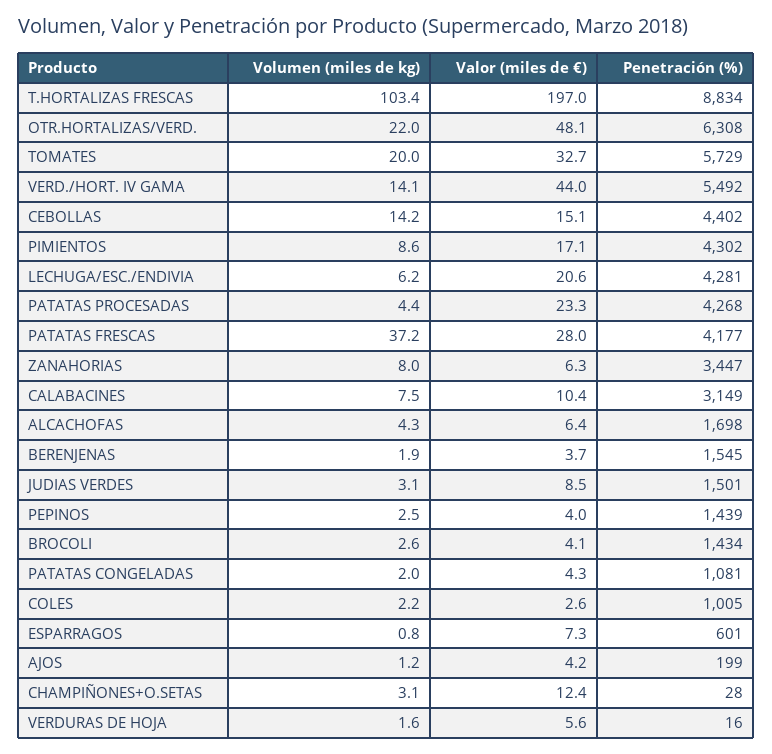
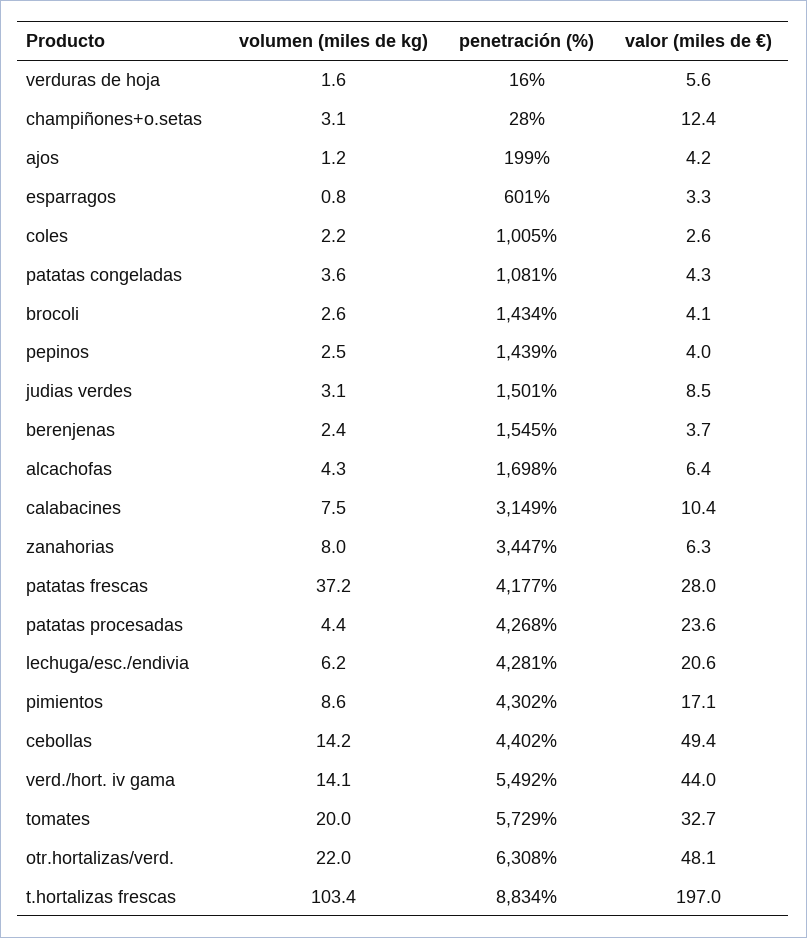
Valor (miles de €), CEBOLLAS: 15.1 -> 49.4
Valor (miles de €), PATATAS PROCESADAS: 23.3 -> 23.6
Volumen (miles de kg), BERENJENAS: 1.9 -> 2.4
Volumen (miles de kg), PATATAS CONGELADAS: 2 -> 3.6
Valor (miles de €), ESPARRAGOS: 7.3 -> 3.3

